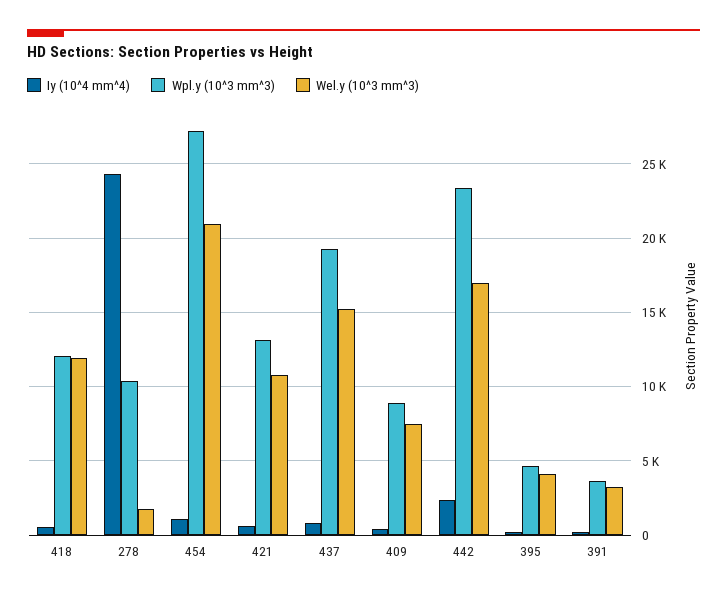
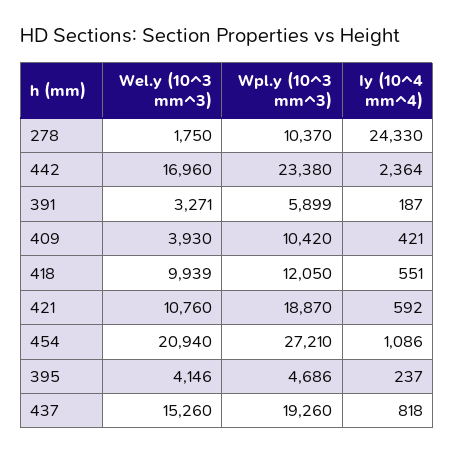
Wel.y (10^3 mm^3), 418: 12000 -> 9939
Wpl.y (10^3 mm^3), 421: 13000 -> 18870
Wpl.y (10^3 mm^3), 409: 9000 -> 10420
Wel.y (10^3 mm^3), 409: 7500 -> 3930
Wpl.y (10^3 mm^3), 391: 3500 -> 5899

